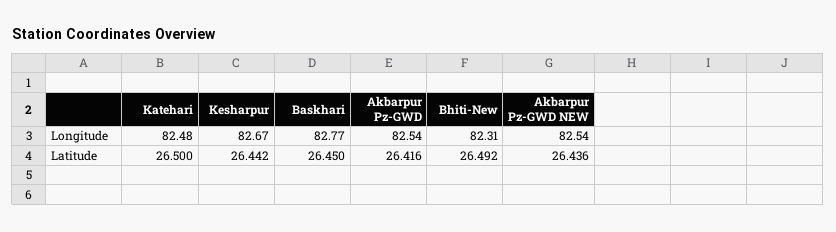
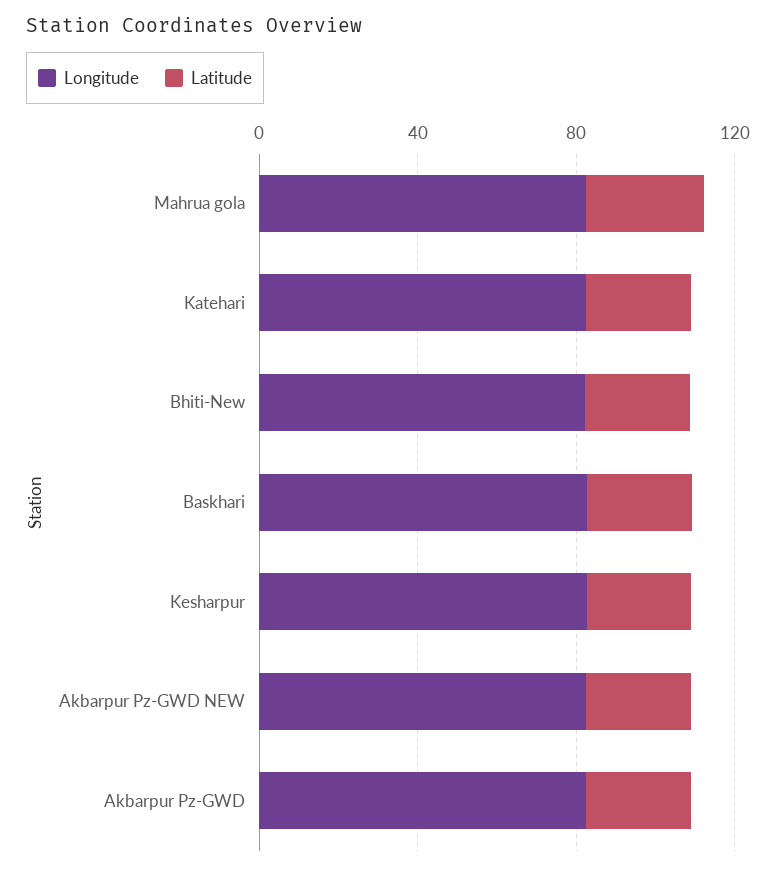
Longitude, Mahrua gola: none -> 80
Latitude, Mahrua gola: none -> 30

